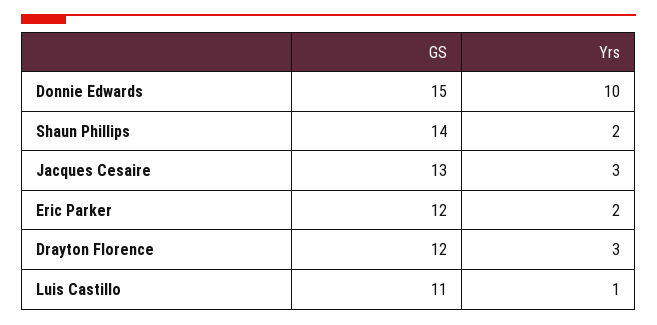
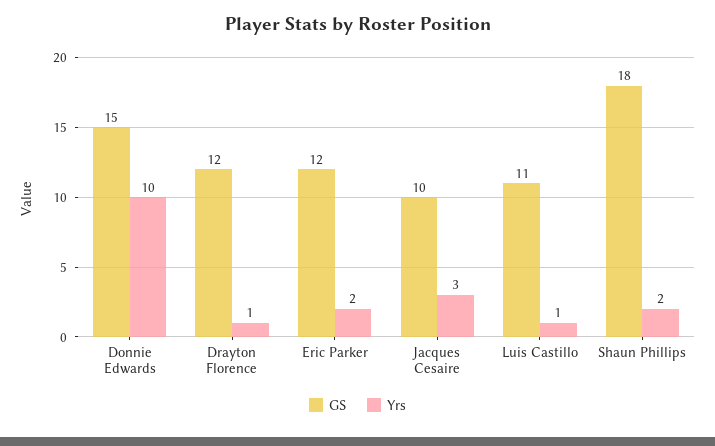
GS, Shaun Phillips: 14 -> 18
GS, Jacques Cesaire: 13 -> 10
Yrs, Drayton Florence: 3 -> 1

